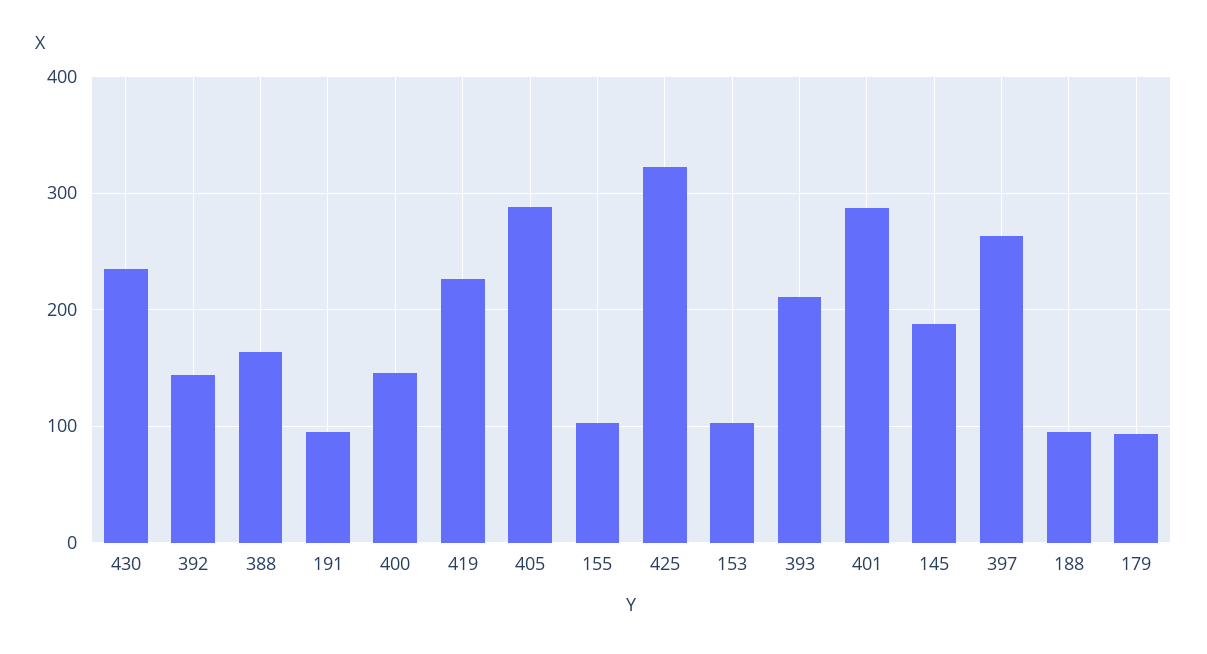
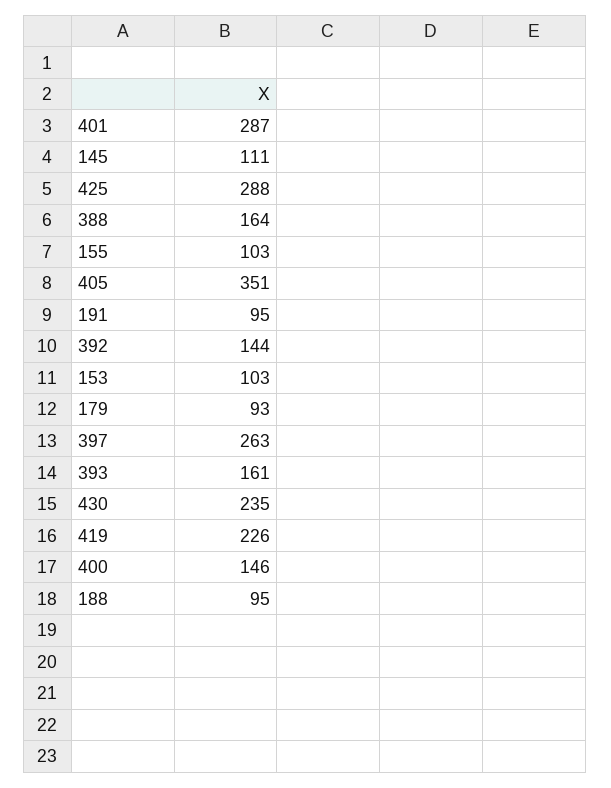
405: 290 -> 351
425: 320 -> 288
393: 210 -> 161
145: 190 -> 111

